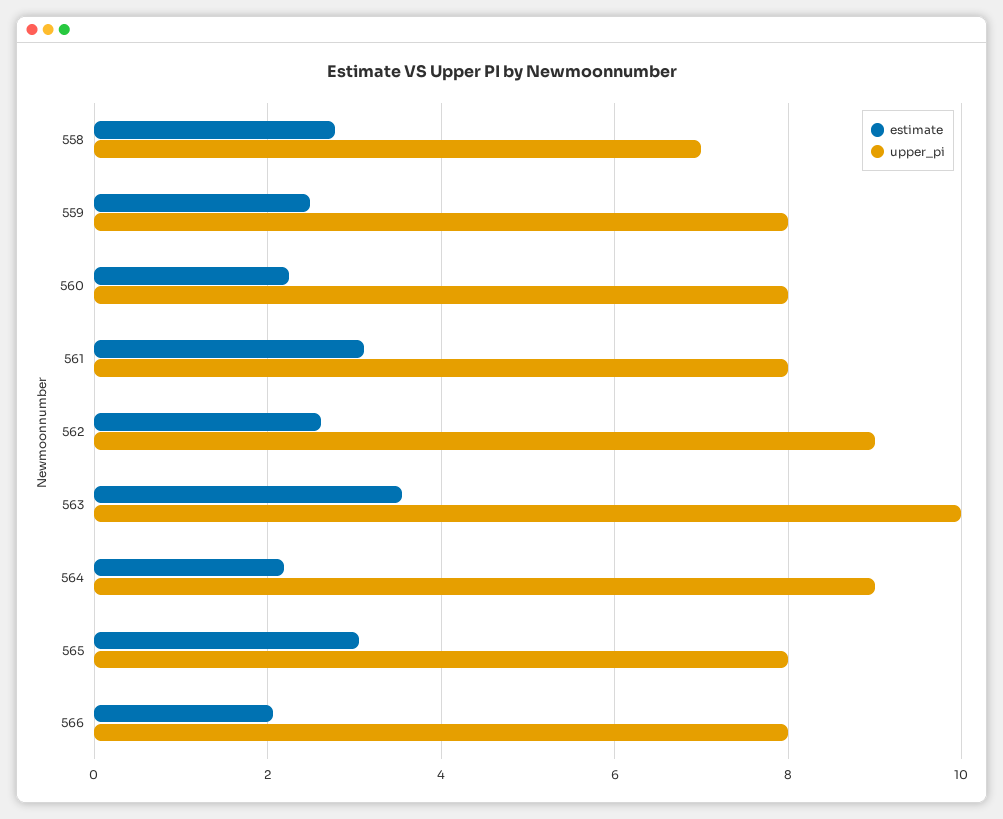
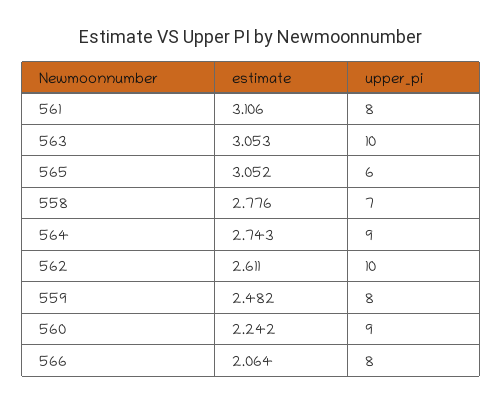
upper_pi, 560: 8 -> 9
upper_pi, 562: 9 -> 10
estimate, 563: 3.6 -> 3.053
estimate, 564: 2.2 -> 2.743
upper_pi, 565: 8 -> 6

